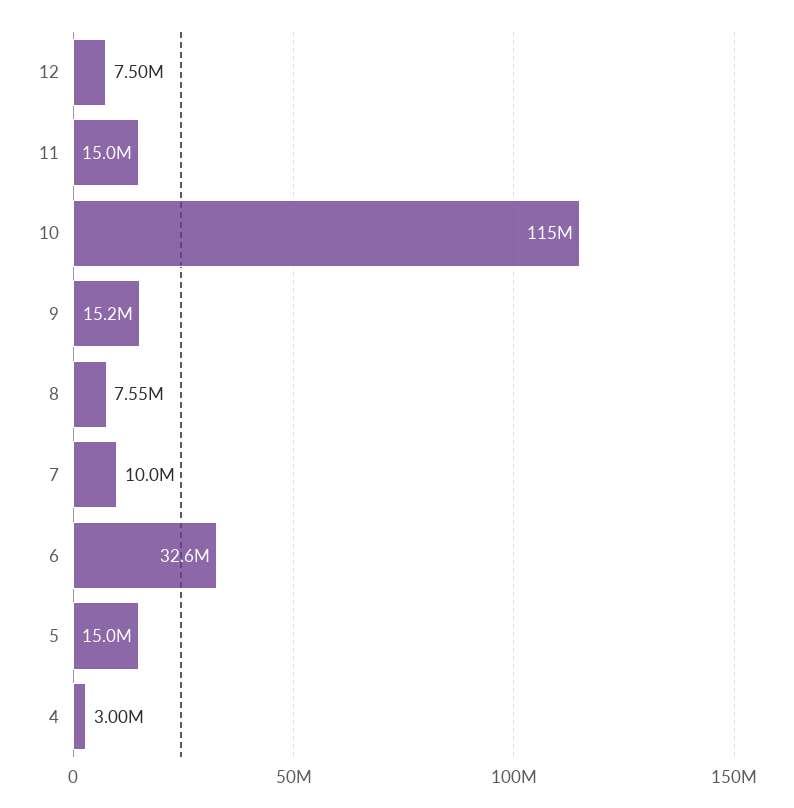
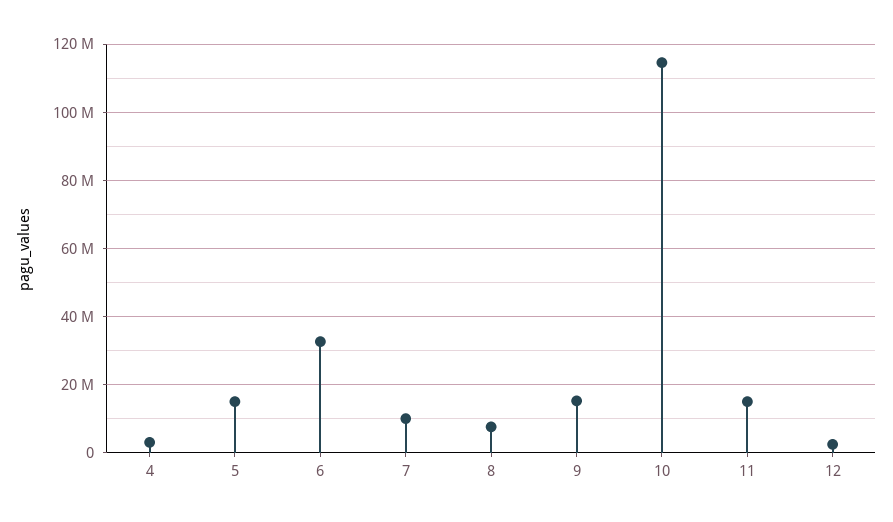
12: 7500000 -> 2000000

